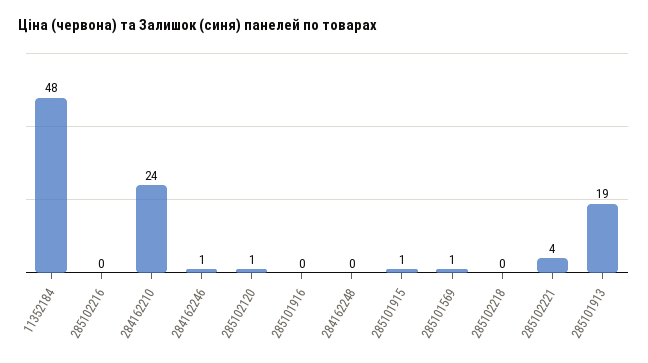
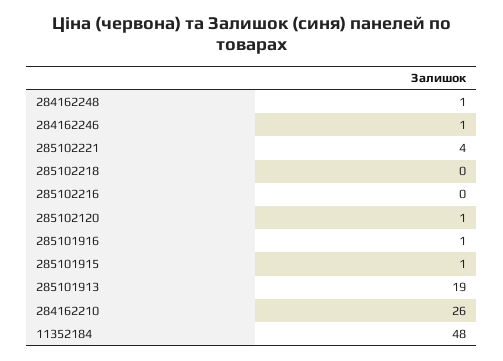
284162210: 24 -> 26
285101916: 0 -> 1
284162248: 0 -> 1
285101569: 1 -> none

